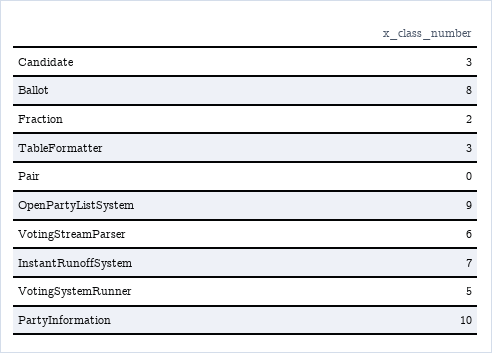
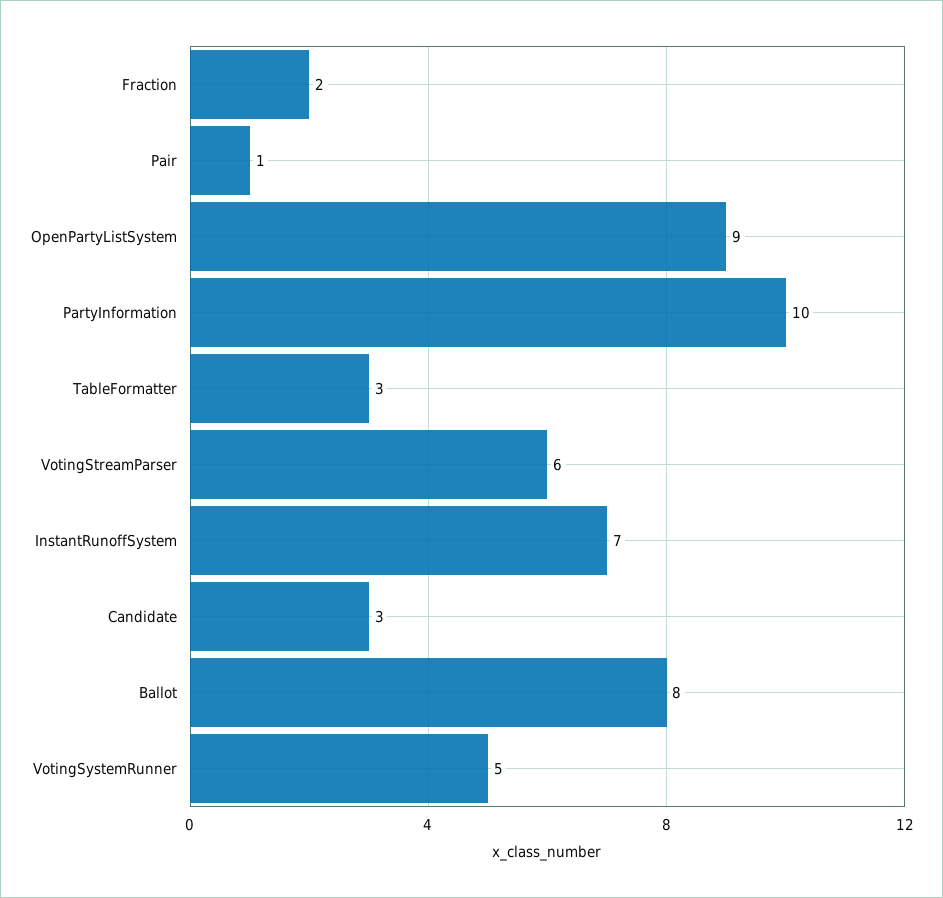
Pair: 0 -> 1

